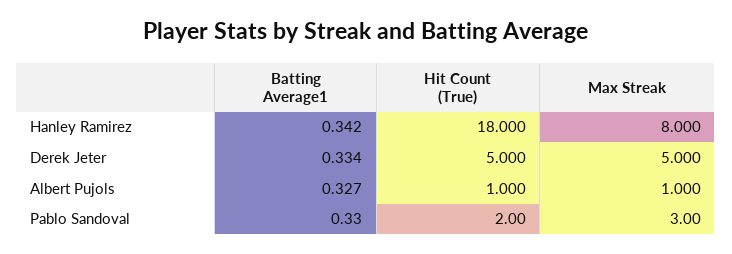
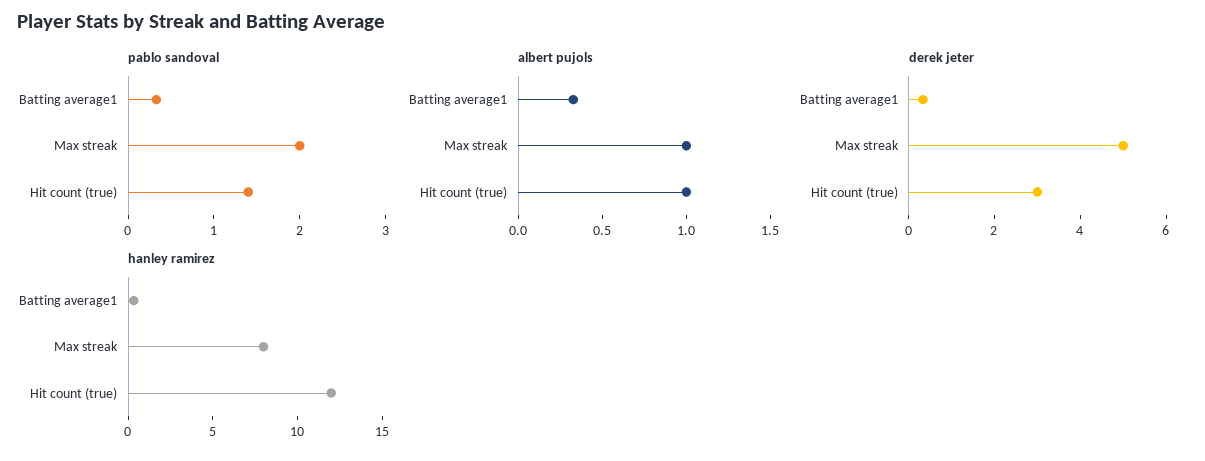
Hanley Ramirez, Hit Count (True): 18 -> 12
Derek Jeter, Hit Count (True): 5 -> 3
Pablo Sandoval, Hit Count (True): 2 -> 1.4
Pablo Sandoval, Max Streak: 3 -> 2

